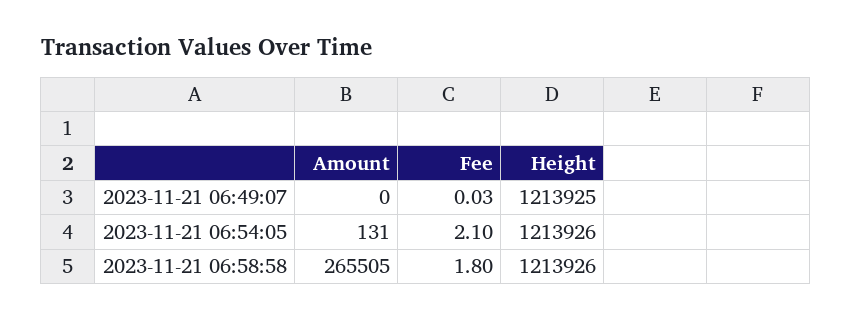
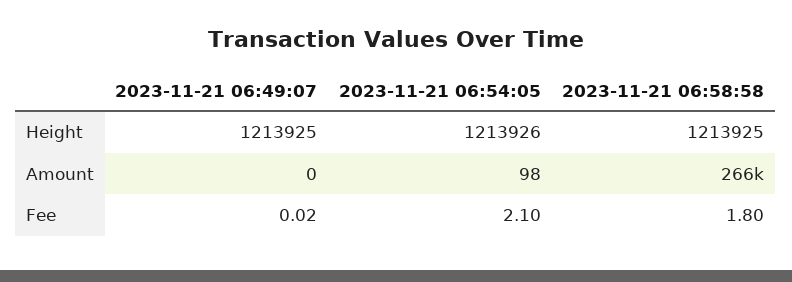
Fee, 2023-11-21 06:49:07: 0.03 -> 0.02
Amount, 2023-11-21 06:54:05: 131 -> 98
Height, 2023-11-21 06:58:58: 1213926 -> 1213925

